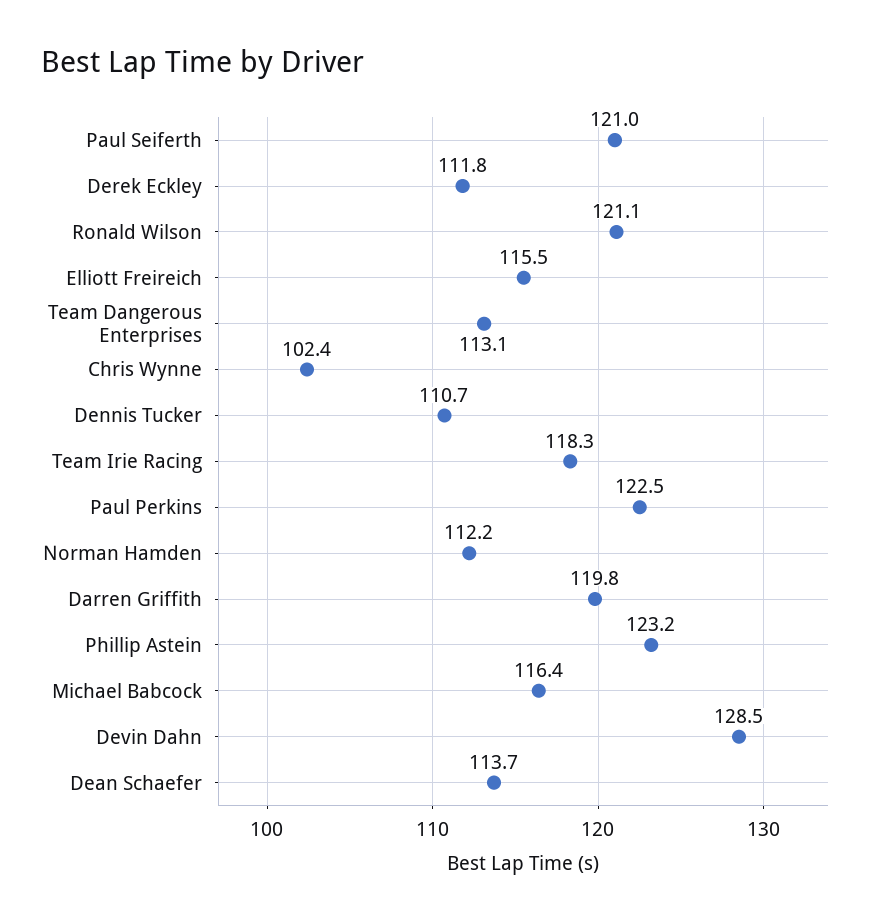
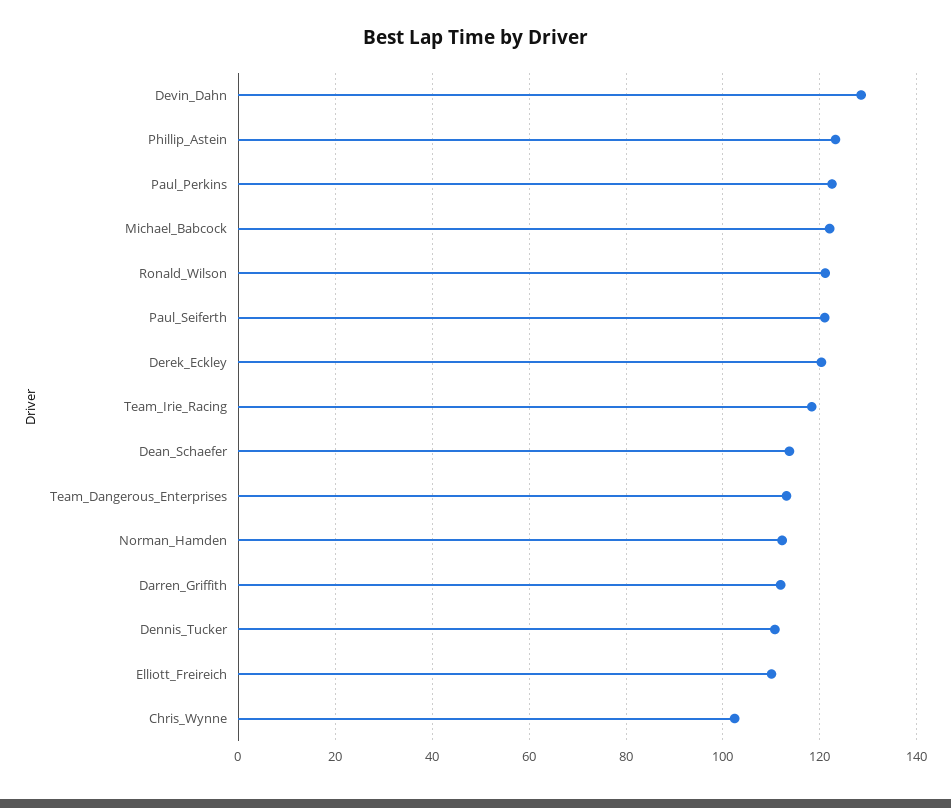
Derek Eckley: 111.8 -> 120
Elliott Freireich: 115.5 -> 110
Darren Griffith: 119.8 -> 112
Michael Babcock: 116.4 -> 122

